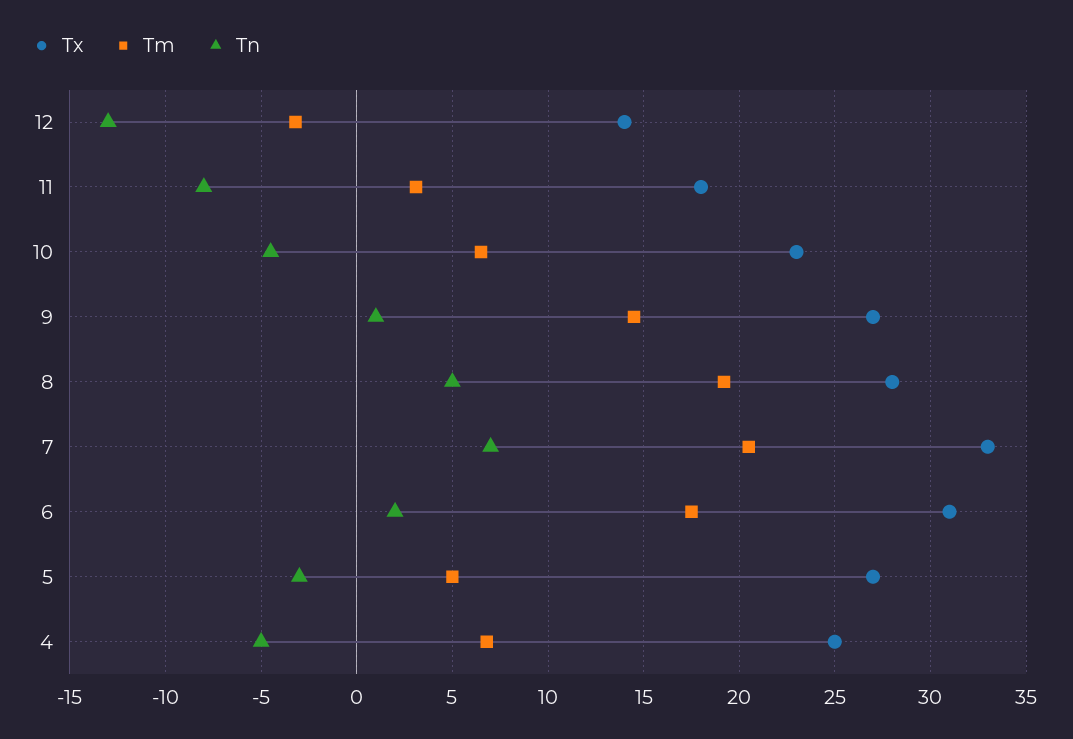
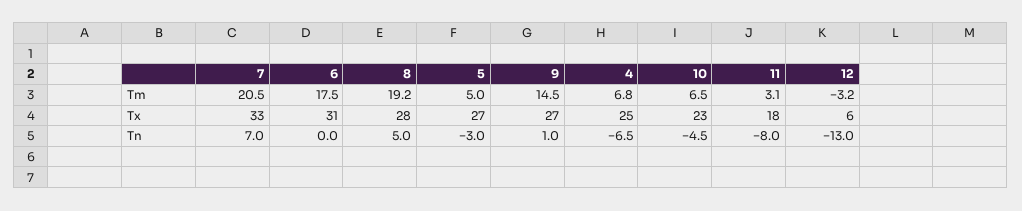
Tx, 12: 14 -> 6
Tn, 6: 2 -> 0
Tn, 4: -5 -> -6.5

